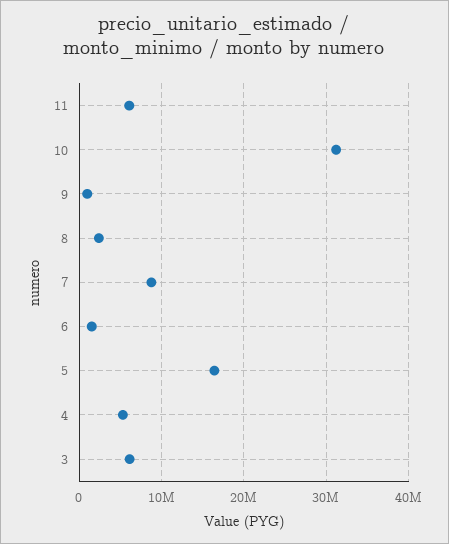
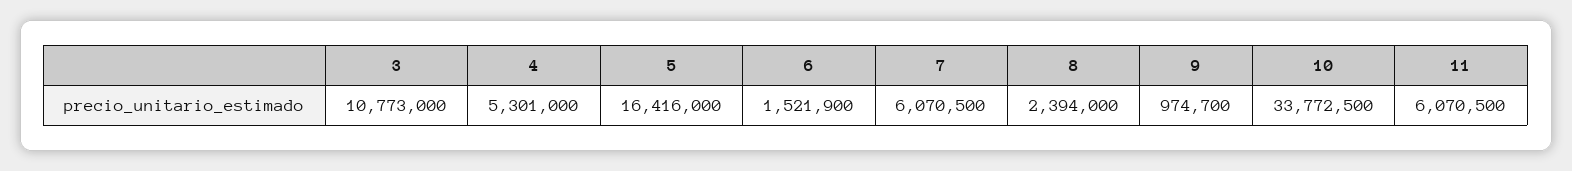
10: 31000000 -> 33772500
7: 9000000 -> 6070500
3: 6000000 -> 10773000

